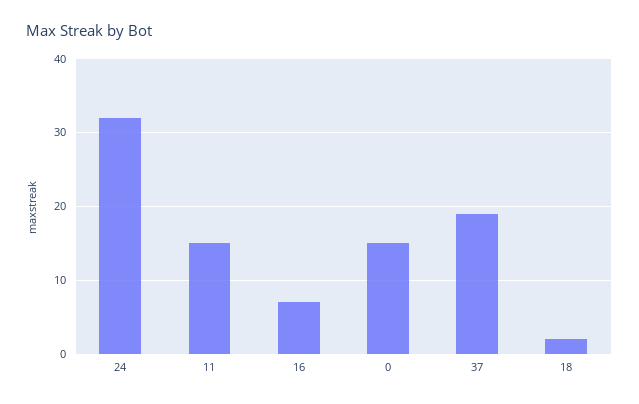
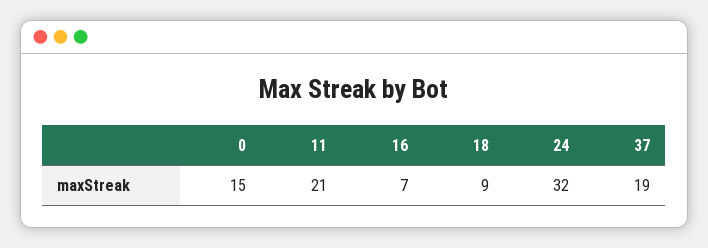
11: 15 -> 21
18: 2 -> 9

